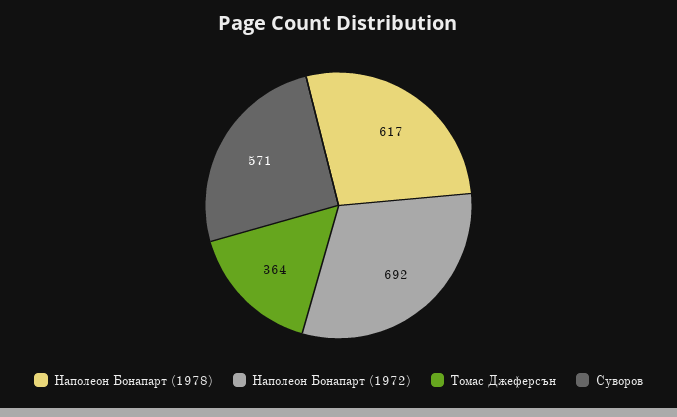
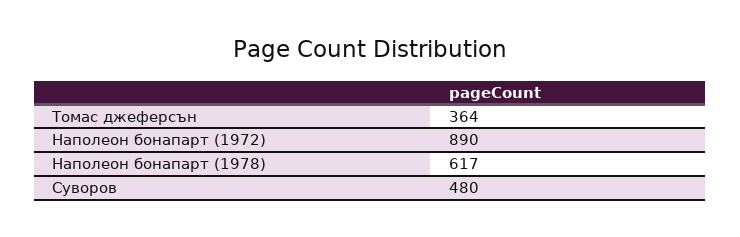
Наполеон Бонапарт (1972): 692 -> 890
Суворов: 571 -> 480

